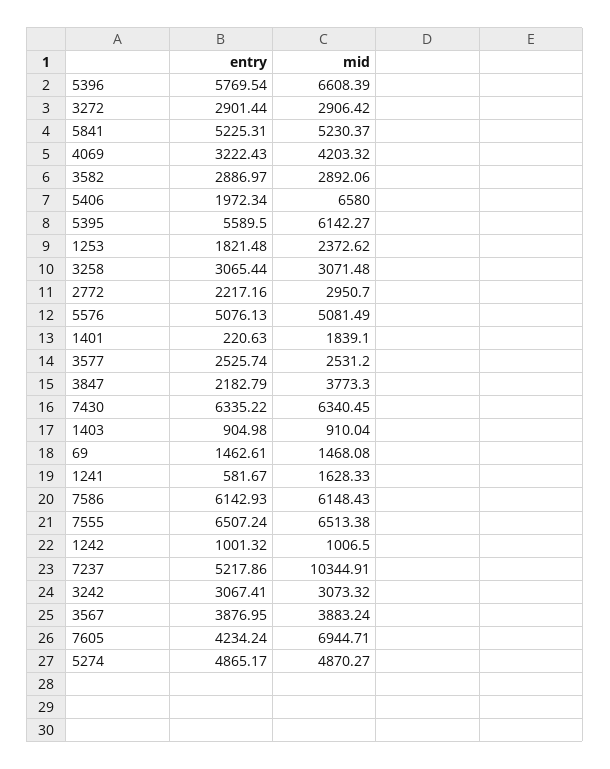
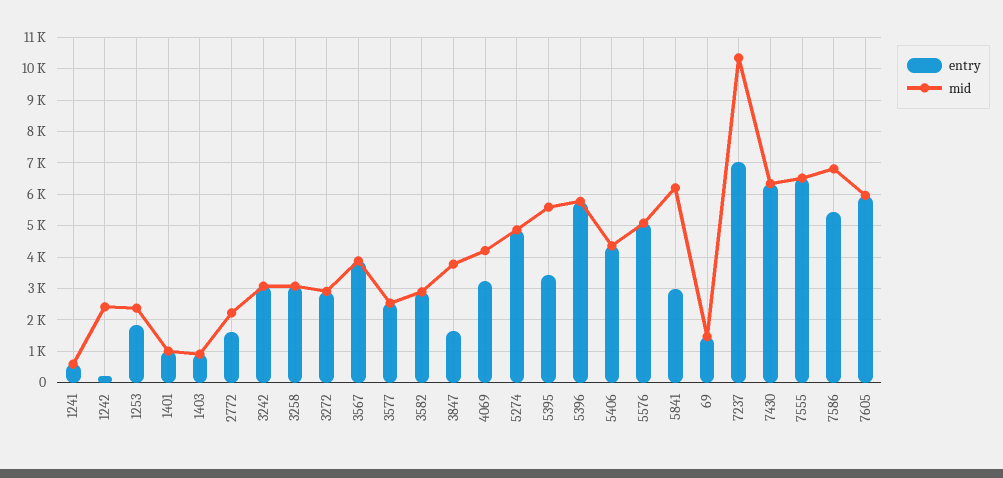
mid, 5396: 6608.39 -> 5800
entry, 5841: 5225.31 -> 3000
mid, 5841: 5230.37 -> 6200
entry, 5406: 1972.34 -> 4400
mid, 5406: 6580 -> 4400
entry, 5395: 5589.5 -> 3400
mid, 5395: 6142.27 -> 5600
entry, 2772: 2217.16 -> 1600
mid, 2772: 2950.7 -> 2200
entry, 1401: 220.63 -> 1000
mid, 1401: 1839.1 -> 1000
entry, 3847: 2182.79 -> 1600
mid, 1241: 1628.33 -> 600
entry, 7586: 6142.93 -> 5400
mid, 7586: 6148.43 -> 6800
entry, 1242: 1001.32 -> 200
mid, 1242: 1006.5 -> 2400
entry, 7237: 5217.86 -> 7000
entry, 7605: 4234.24 -> 6000
mid, 7605: 6944.71 -> 6000

